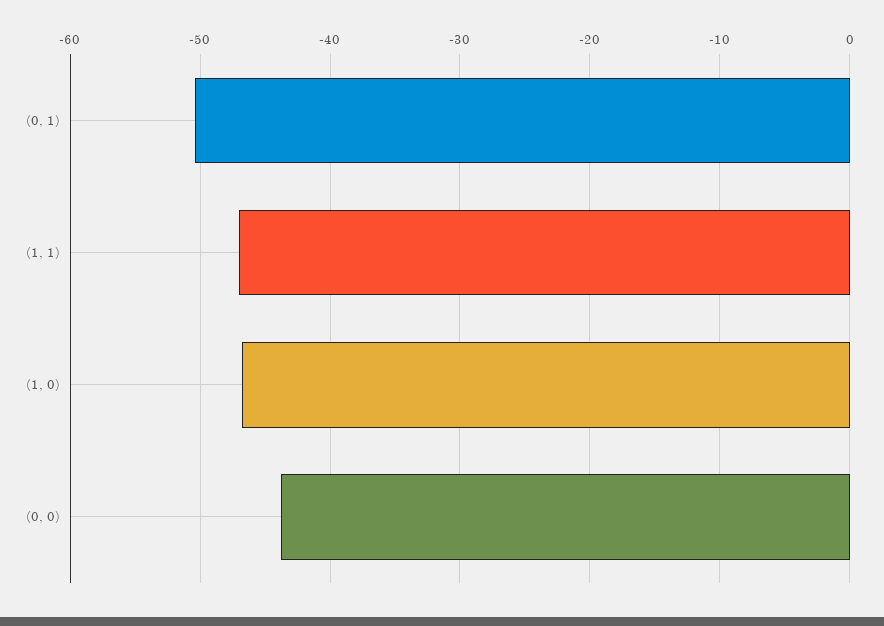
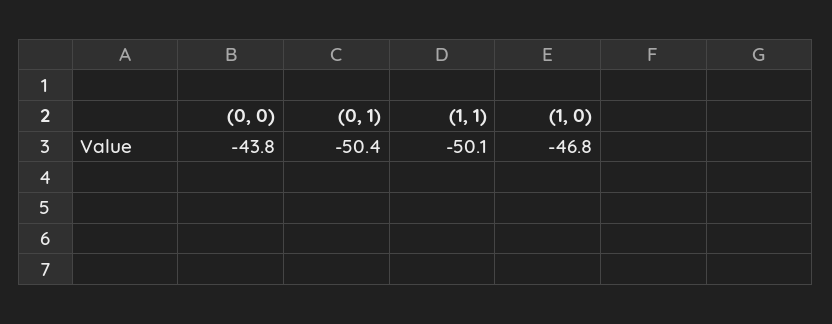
(1, 1): -47 -> -50.1

